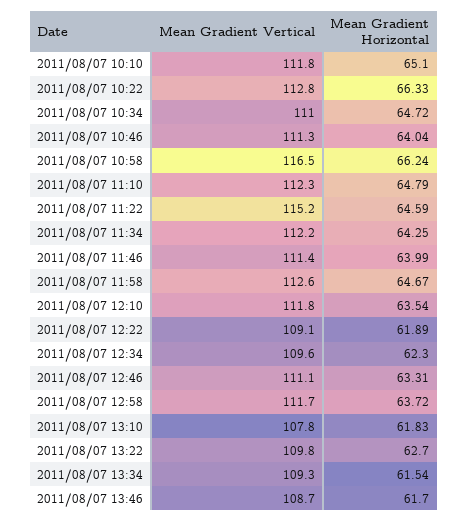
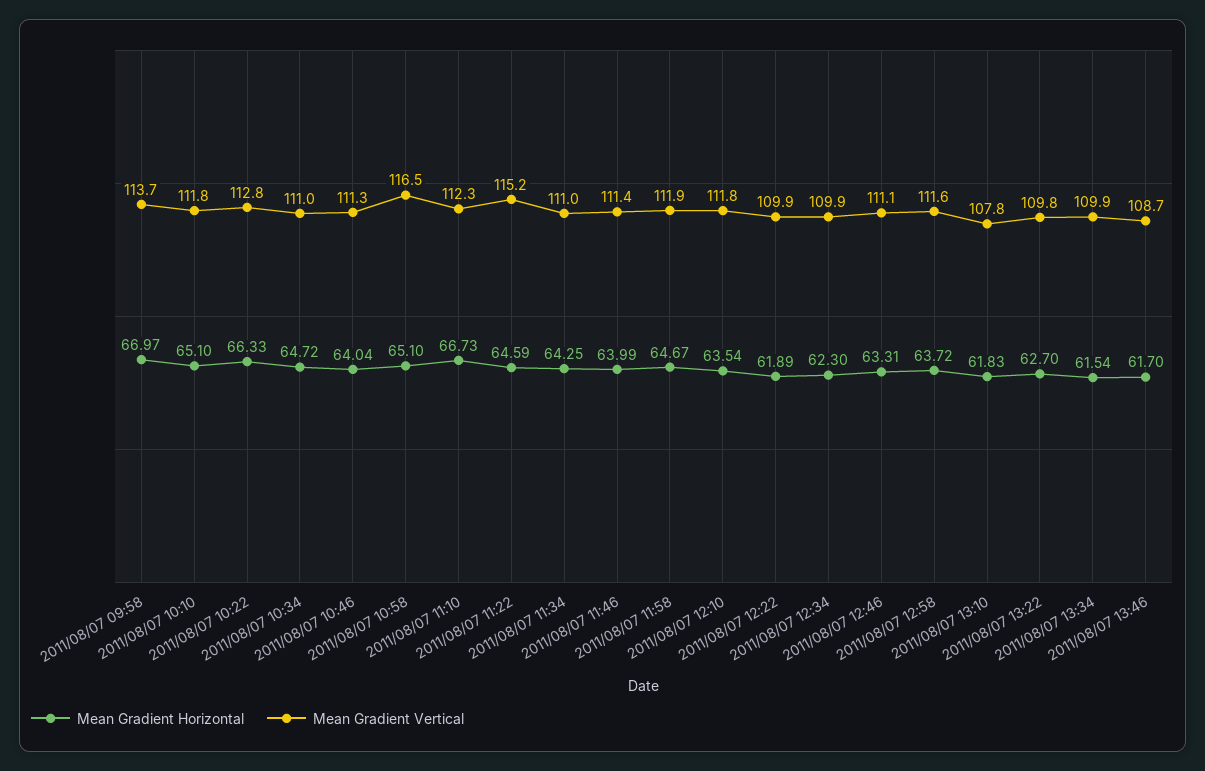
Mean Gradient Horizontal, 2011/08/07 10:58: 66.24 -> 65.1
Mean Gradient Horizontal, 2011/08/07 11:10: 64.79 -> 66.73
Mean Gradient Vertical, 2011/08/07 11:34: 112.2 -> 111
Mean Gradient Vertical, 2011/08/07 11:58: 112.6 -> 111.9
Mean Gradient Vertical, 2011/08/07 12:22: 109.1 -> 109.9
Mean Gradient Vertical, 2011/08/07 12:34: 109.6 -> 109.9
Mean Gradient Vertical, 2011/08/07 12:58: 111.7 -> 111.6
Mean Gradient Vertical, 2011/08/07 13:34: 109.3 -> 109.9
Mean Gradient Horizontal, 2011/08/07 09:58: none -> 66.97
Mean Gradient Vertical, 2011/08/07 09:58: none -> 113.7

